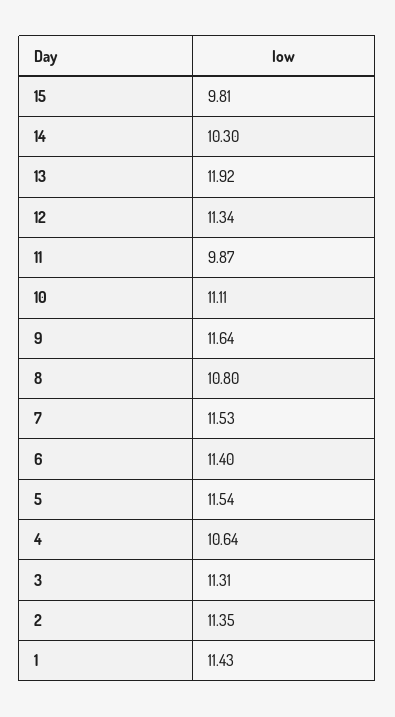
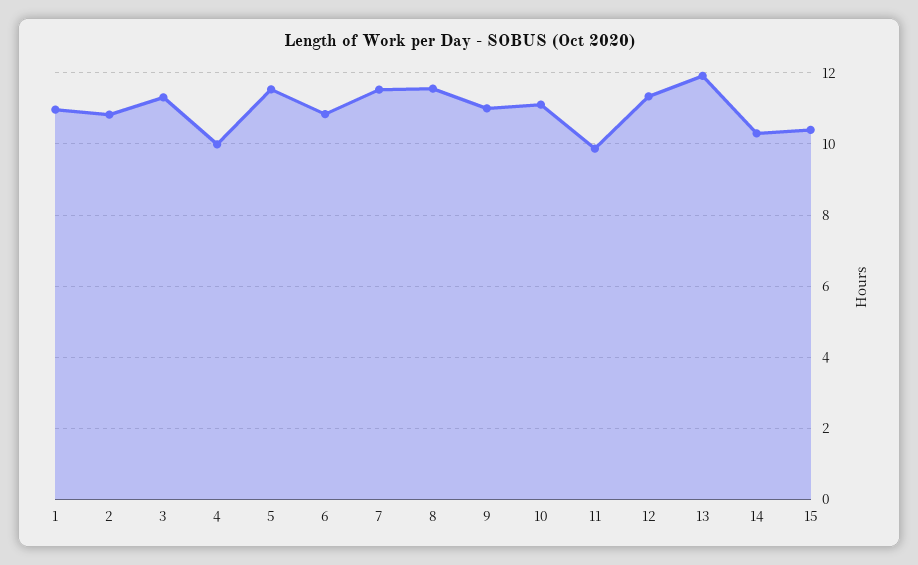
15: 9.81 -> 10.4
9: 11.64 -> 11
8: 10.8 -> 11.6
6: 11.4 -> 10.8
4: 10.64 -> 10
2: 11.35 -> 10.8
1: 11.43 -> 11

